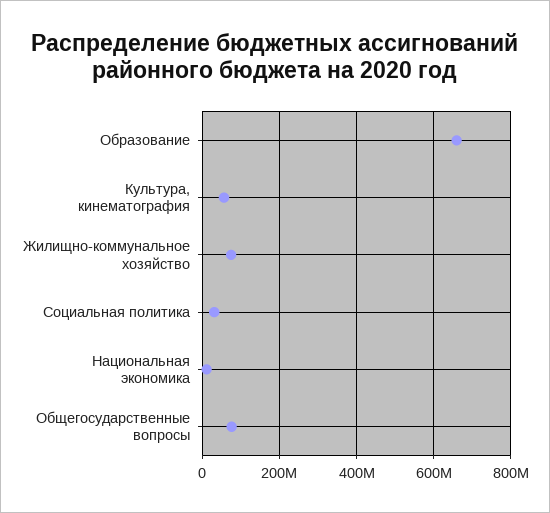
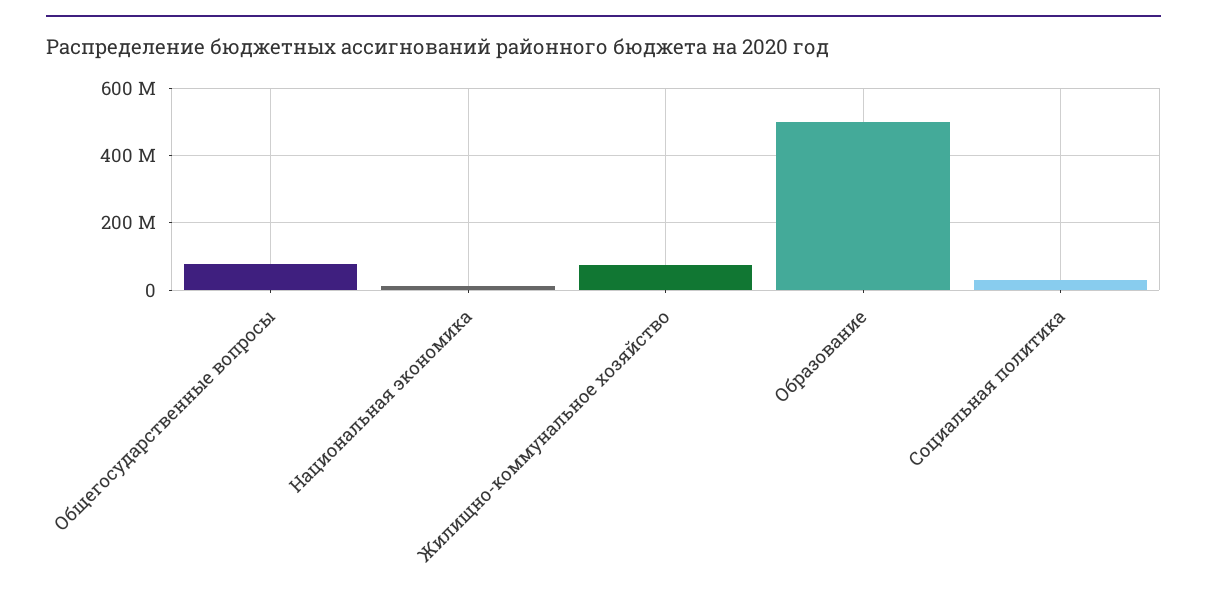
Образование: 660000000 -> 500000000
Культура, кинематография: 60000000 -> none

